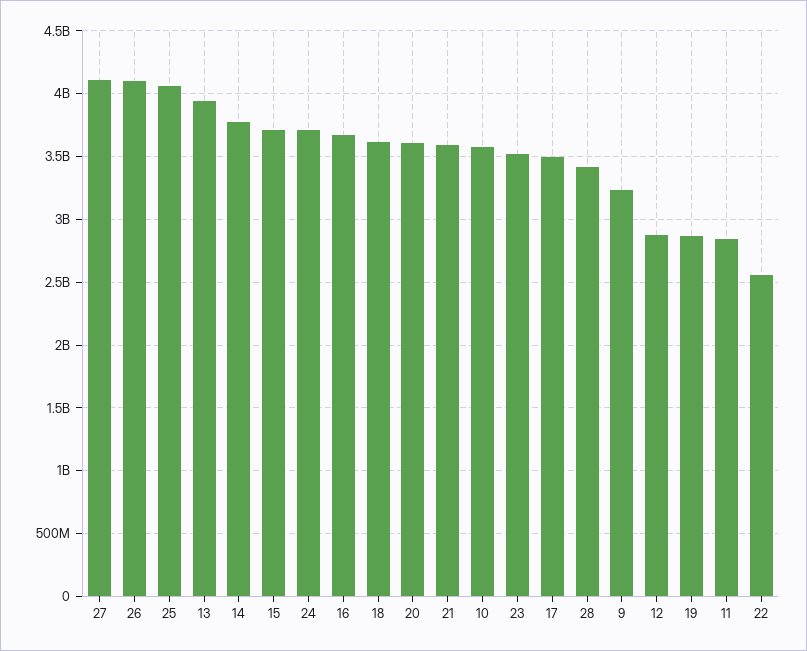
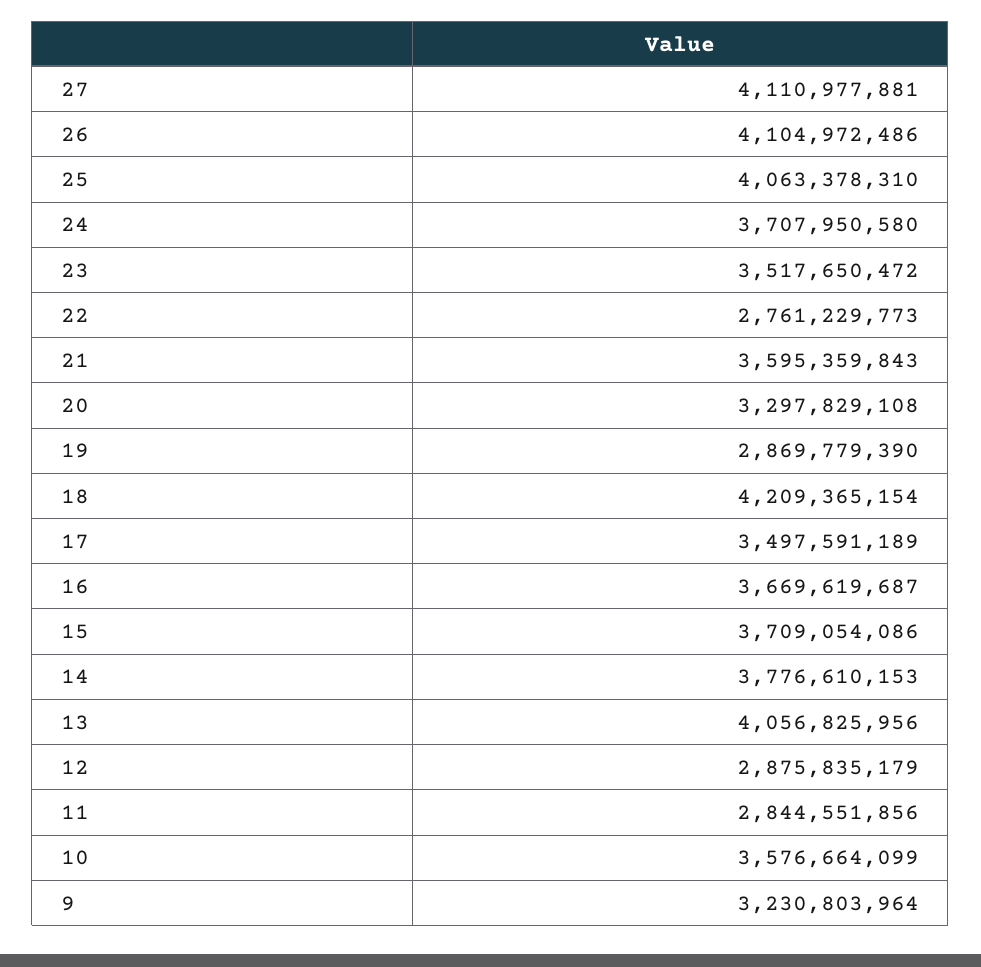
13: 3950000000 -> 4056825956
18: 3600000000 -> 4209365154
20: 3600000000 -> 3297829108
28: 3400000000 -> none
22: 2550000000 -> 2761229773

